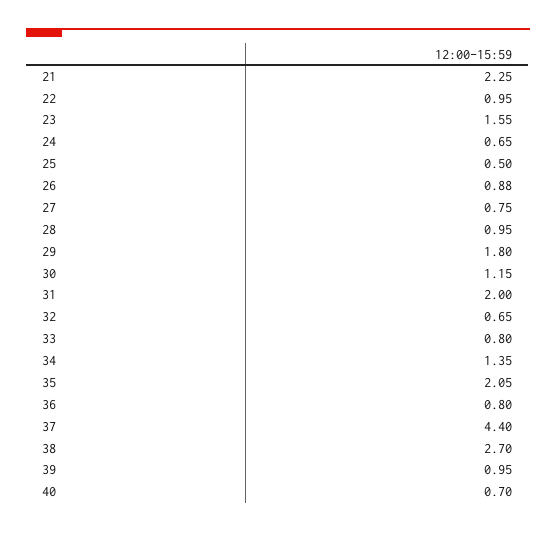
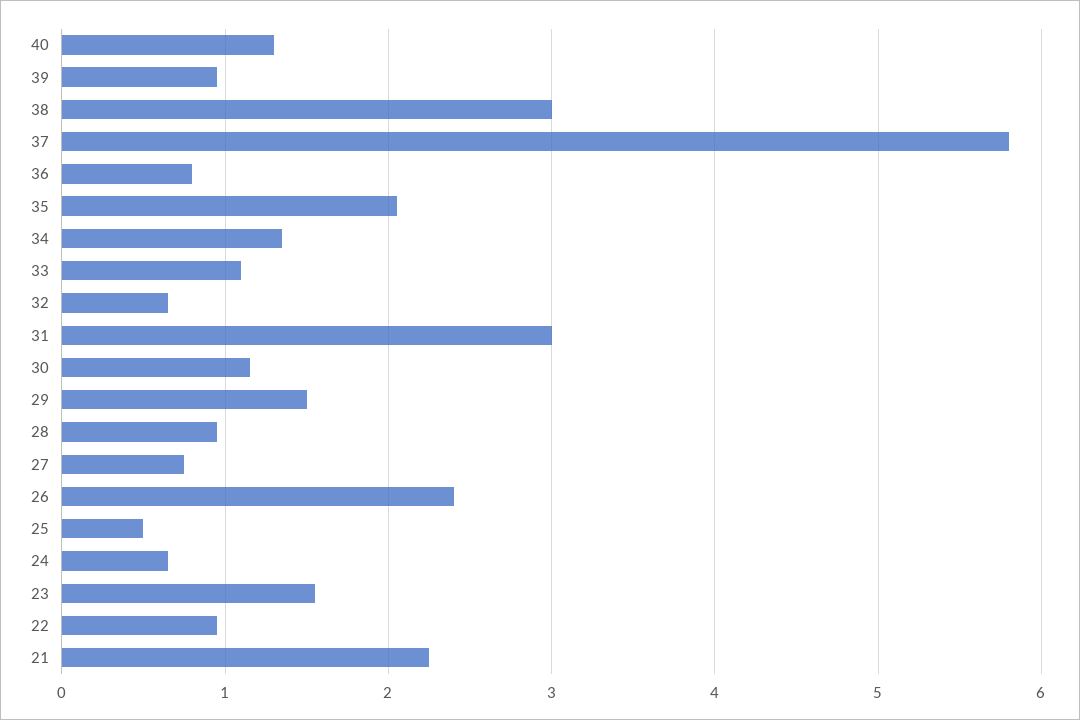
26: 0.88 -> 2.4
29: 1.8 -> 1.5
31: 2 -> 3
33: 0.8 -> 1.1
37: 4.4 -> 5.8
38: 2.7 -> 3
40: 0.7 -> 1.3

